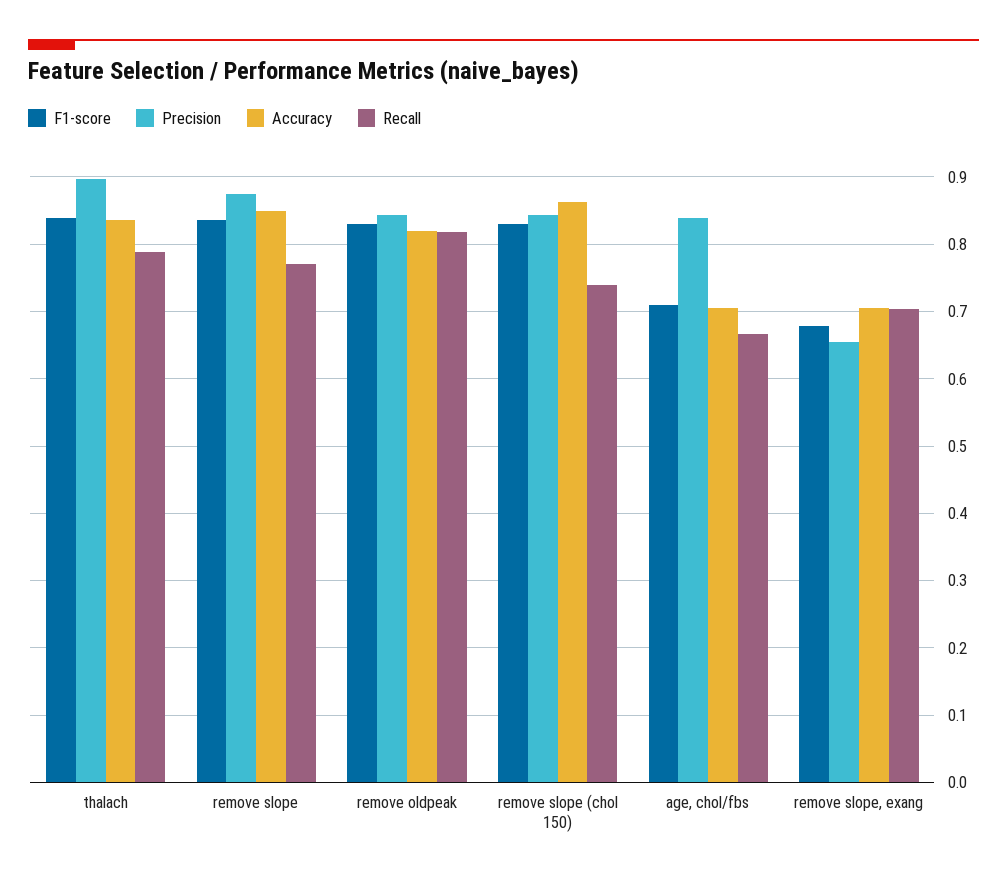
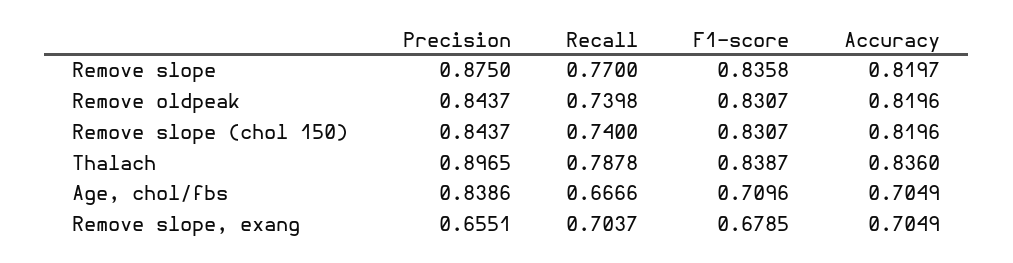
Accuracy, remove slope: 0.85 -> 0.8197
Recall, remove oldpeak: 0.82 -> 0.7398
Accuracy, remove slope (chol 150): 0.86 -> 0.8196

